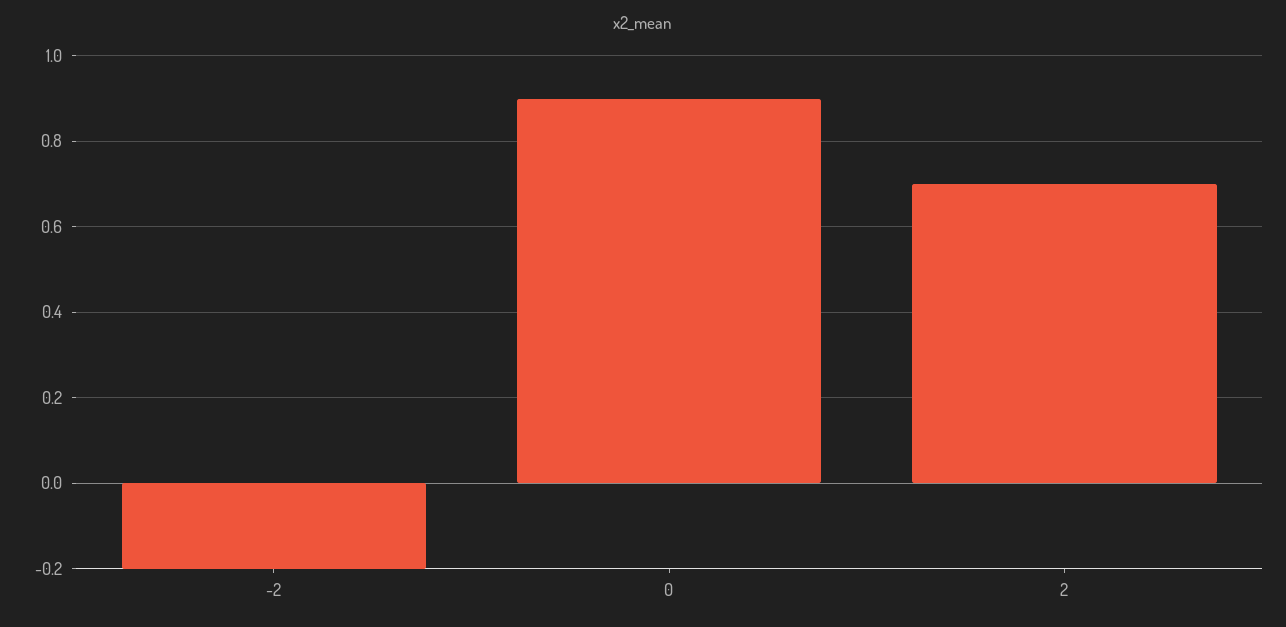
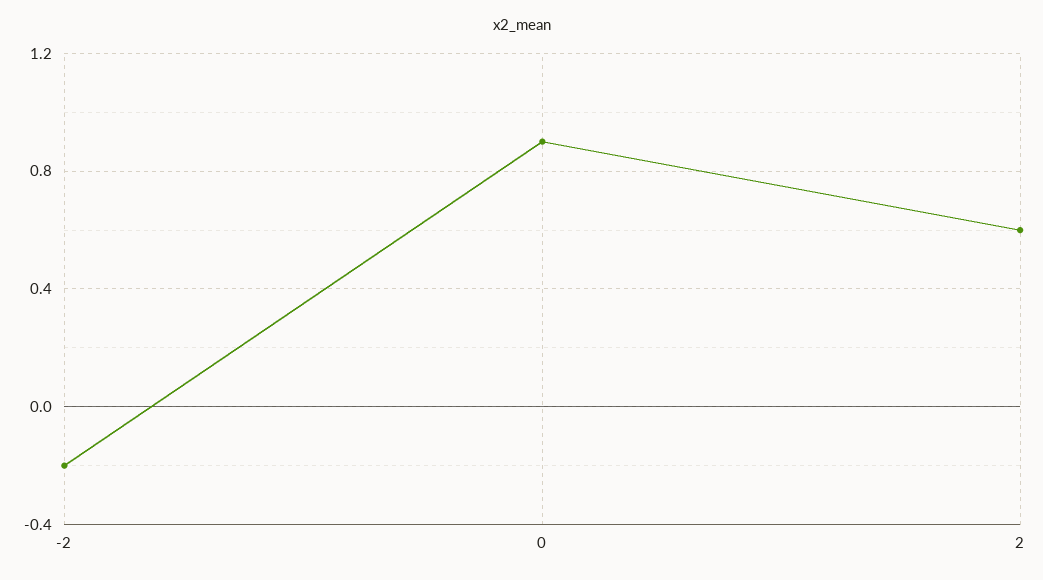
2: 0.7 -> 0.6

